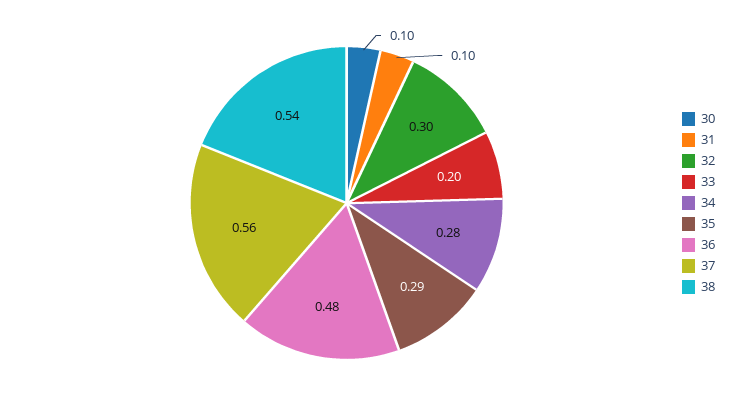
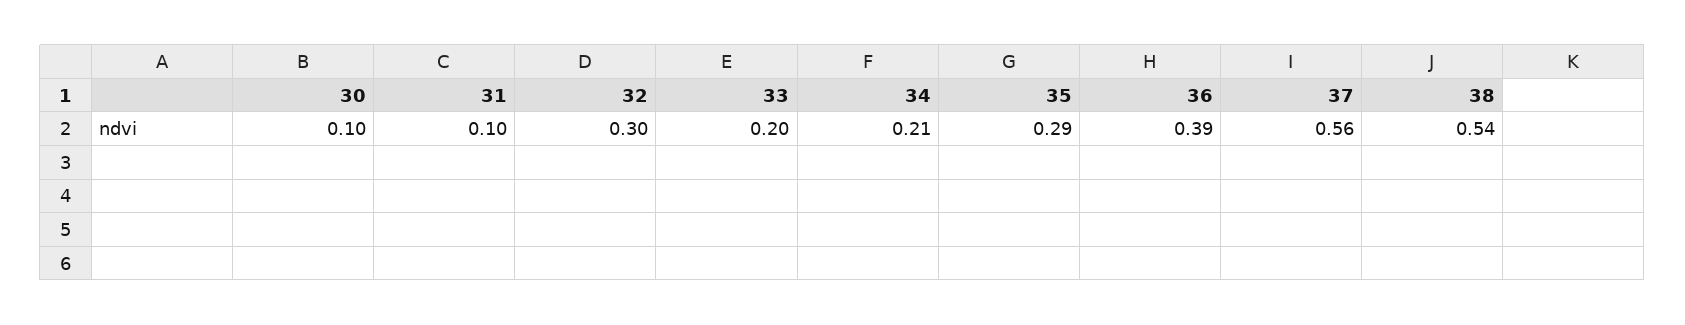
34: 0.28 -> 0.21
36: 0.48 -> 0.39

